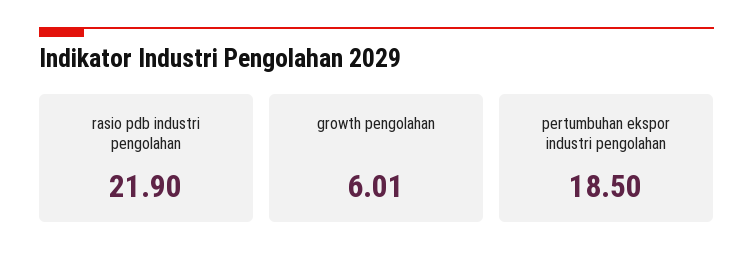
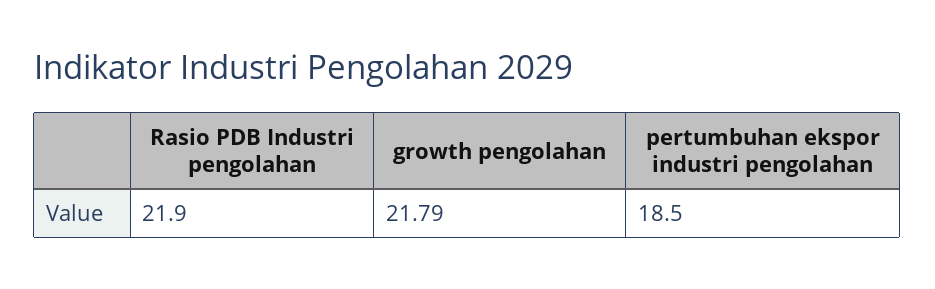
growth pengolahan: 6.01 -> 21.79

